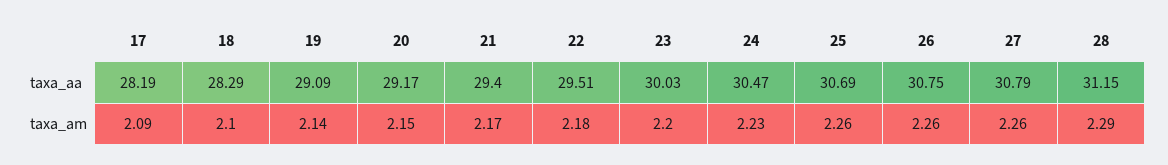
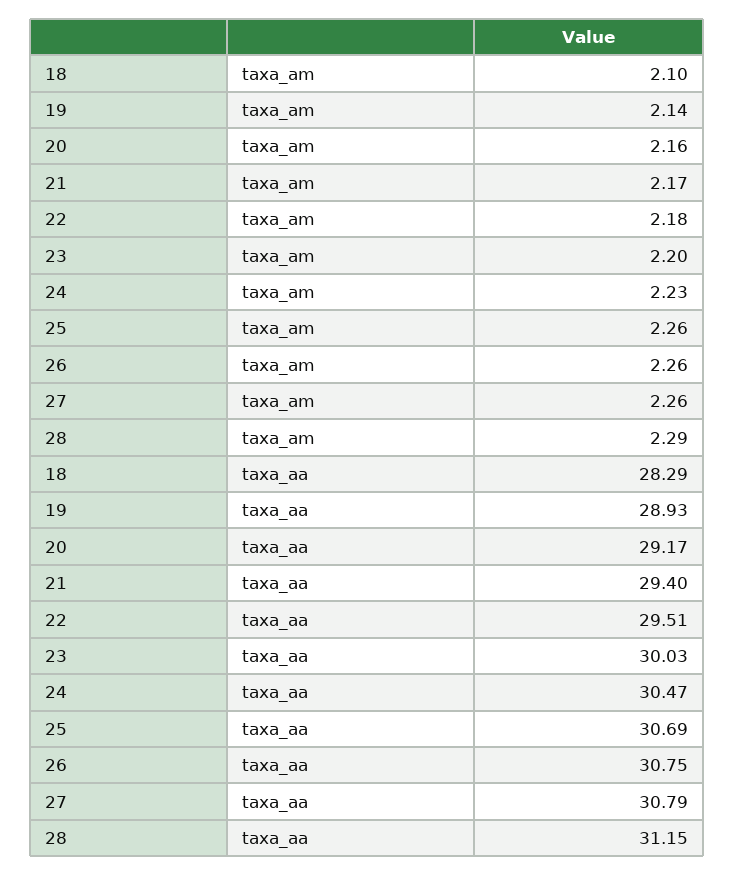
17, taxa_aa: 28.19 -> none
19, taxa_aa: 29.09 -> 28.93
17, taxa_am: 2.09 -> none
20, taxa_am: 2.15 -> 2.16

